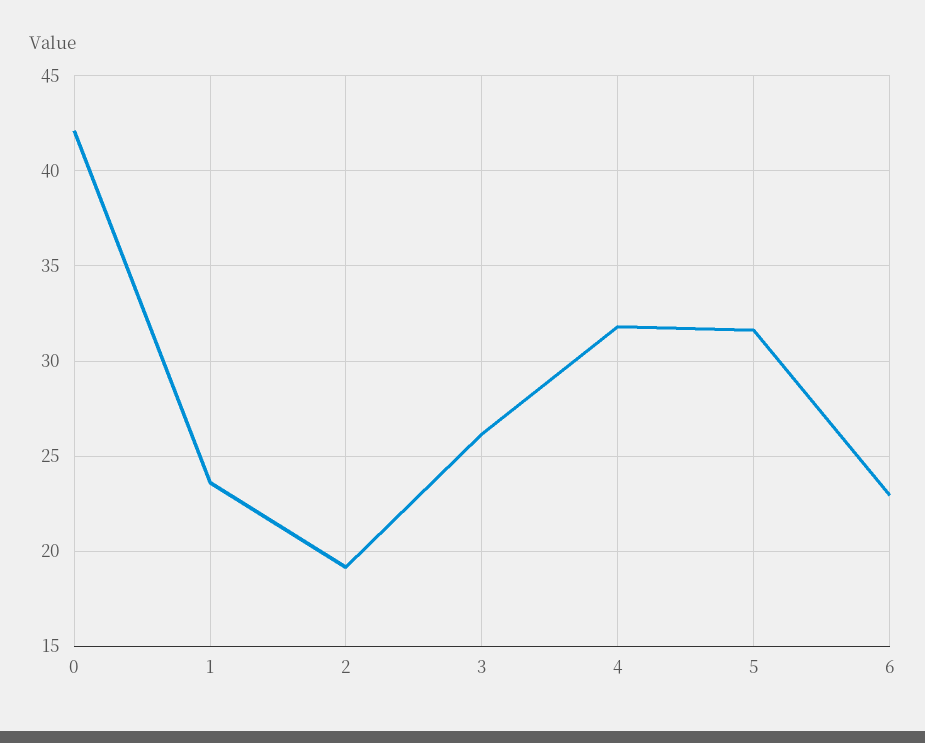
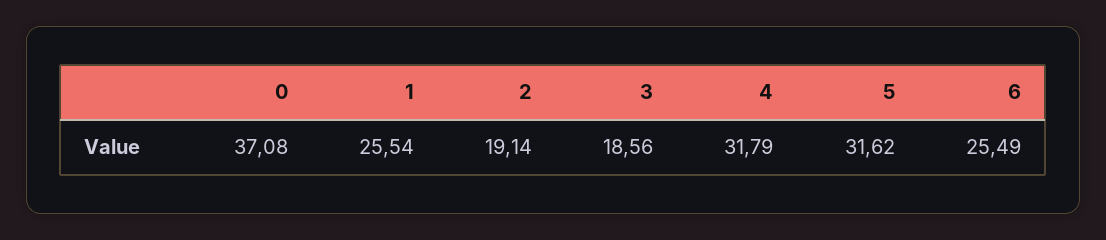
0: 42 -> 37.08
1: 23.5 -> 25.54
3: 26 -> 18.56
6: 23 -> 25.49

